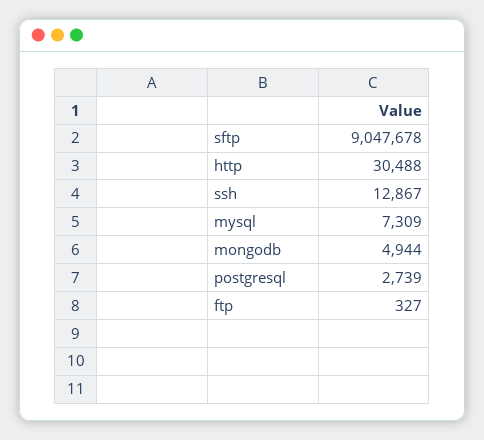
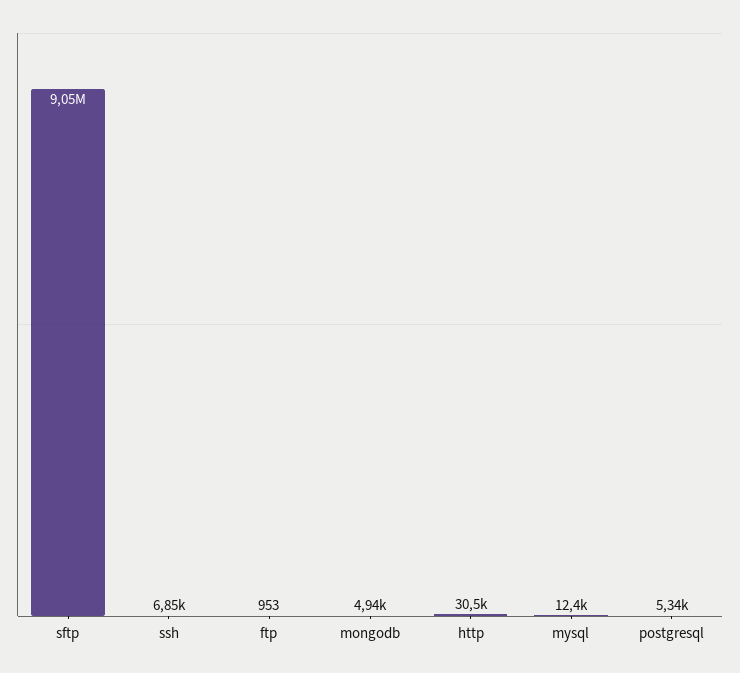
ssh: 12867 -> 6850
mysql: 7309 -> 12400
postgresql: 2739 -> 5340
ftp: 327 -> 953

